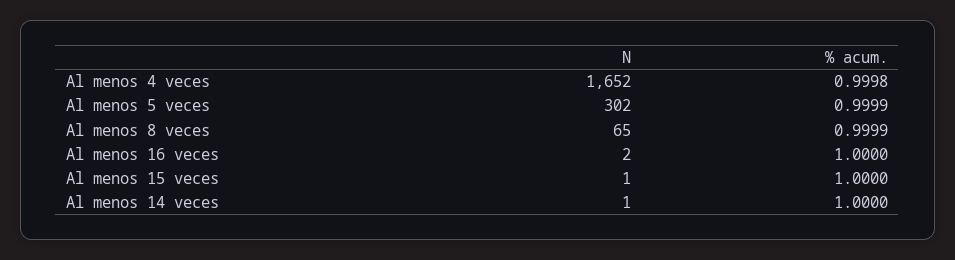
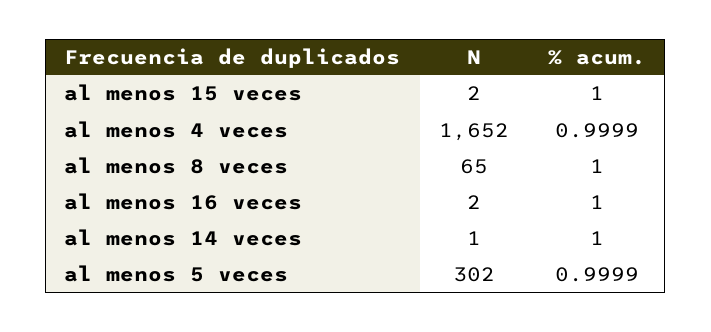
% acum., Al menos 4 veces: 0.9998 -> 0.9999
% acum., Al menos 8 veces: 0.9999 -> 1
N, Al menos 15 veces: 1 -> 2

